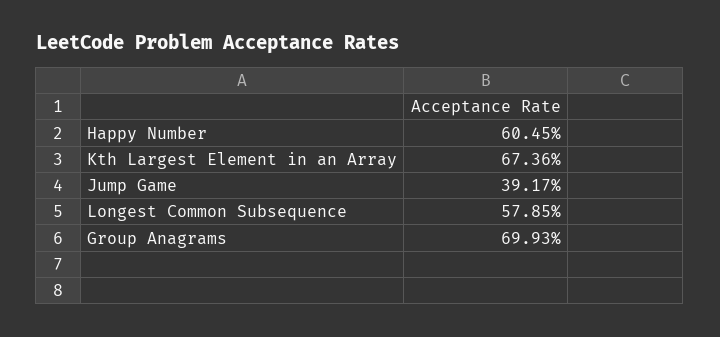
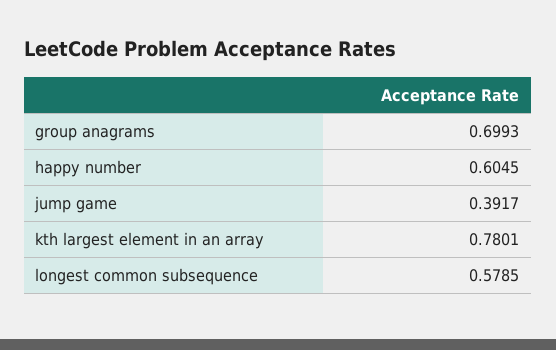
Kth Largest Element in an Array: 0.6736 -> 0.7801

